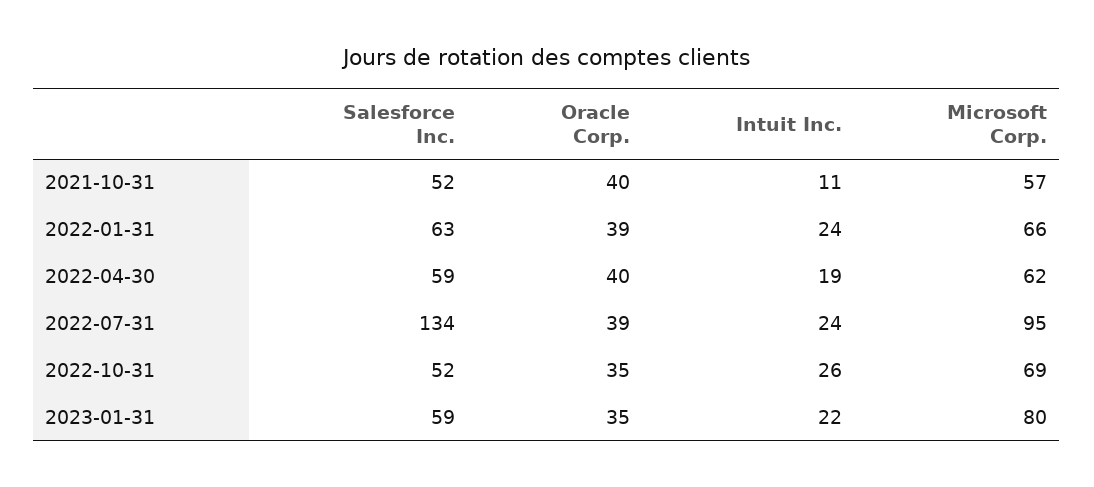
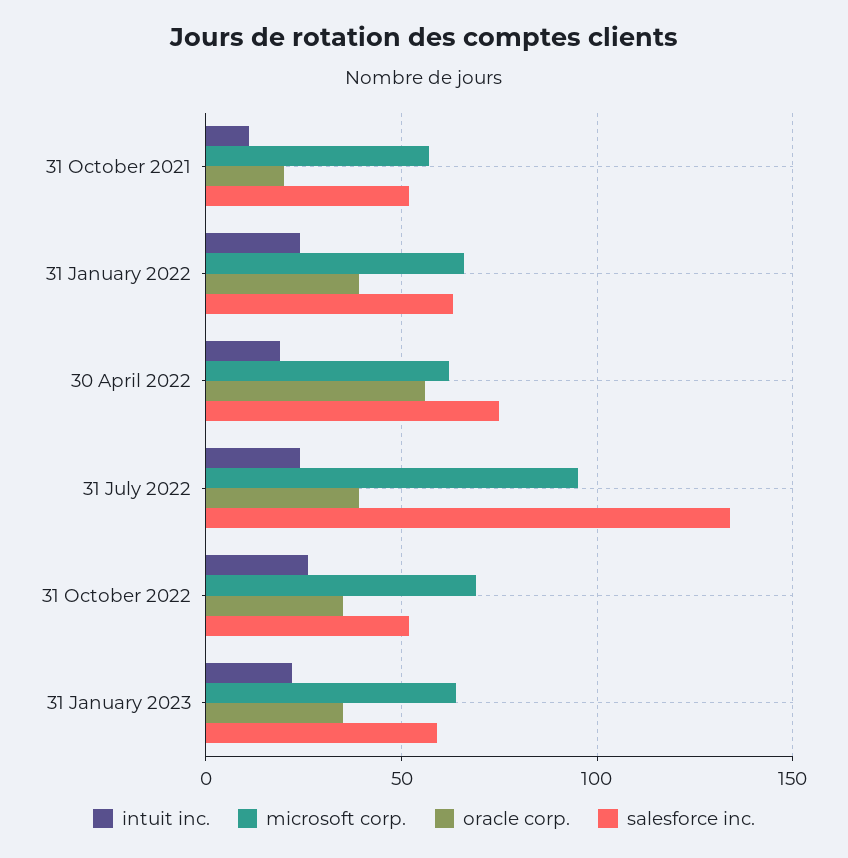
Oracle Corp., 2021-10-31: 40 -> 20
Salesforce Inc., 2022-04-30: 59 -> 75
Oracle Corp., 2022-04-30: 40 -> 55
Microsoft Corp., 2023-01-31: 80 -> 65

